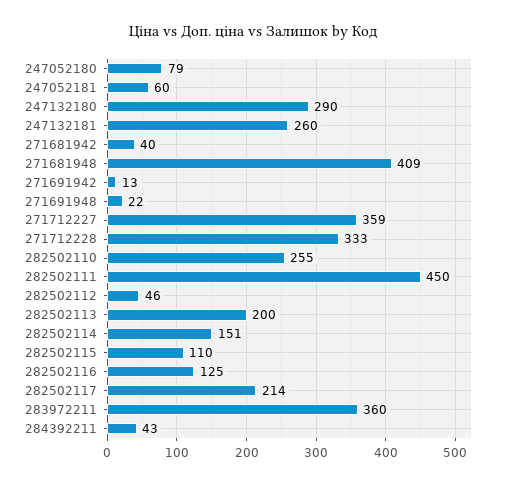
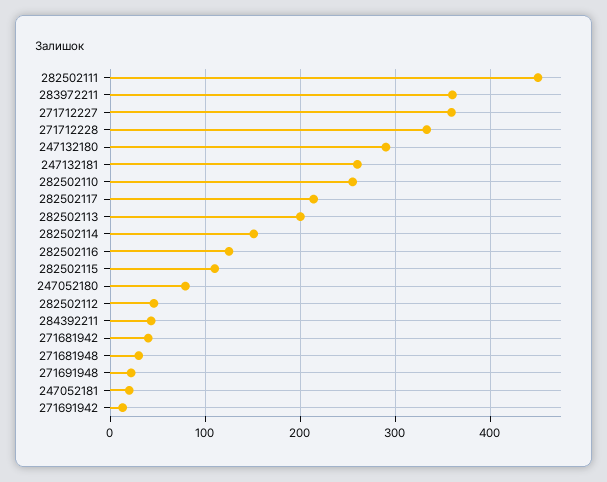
247052181: 60 -> 20
271681948: 409 -> 30

